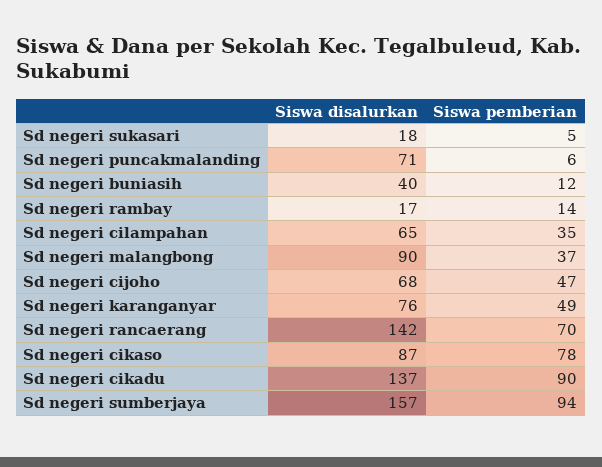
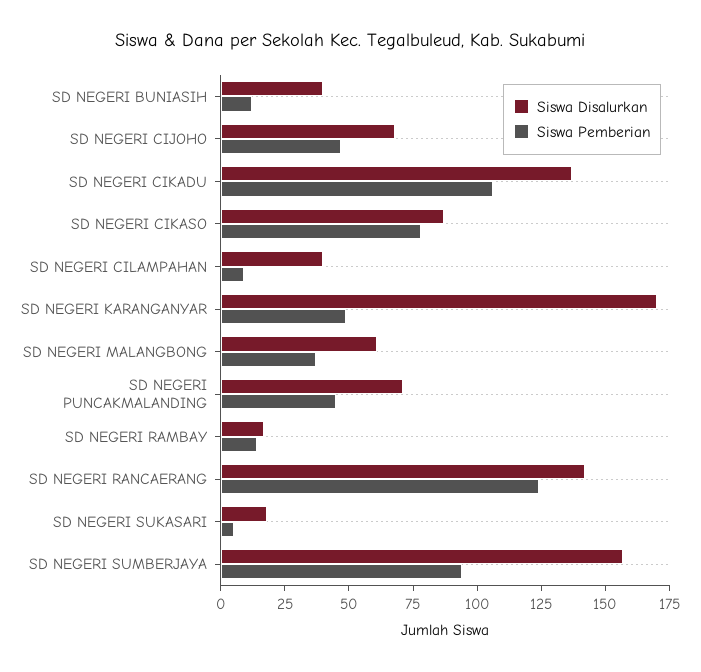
Siswa pemberian, Sd negeri puncakmalanding: 6 -> 45
Siswa disalurkan, Sd negeri cilampahan: 65 -> 40
Siswa pemberian, Sd negeri cilampahan: 35 -> 10
Siswa disalurkan, Sd negeri malangbong: 90 -> 60
Siswa disalurkan, Sd negeri karanganyar: 76 -> 170
Siswa pemberian, Sd negeri rancaerang: 70 -> 125
Siswa pemberian, Sd negeri cikadu: 90 -> 105

